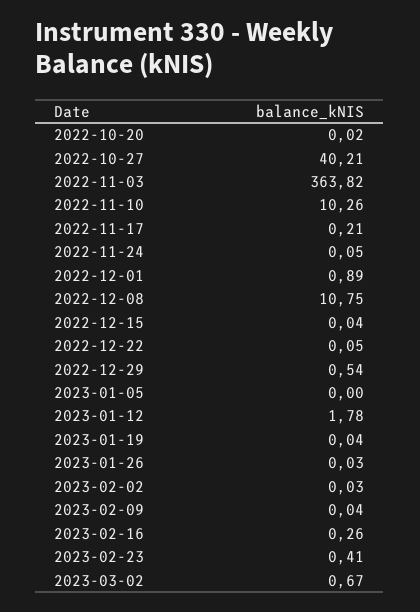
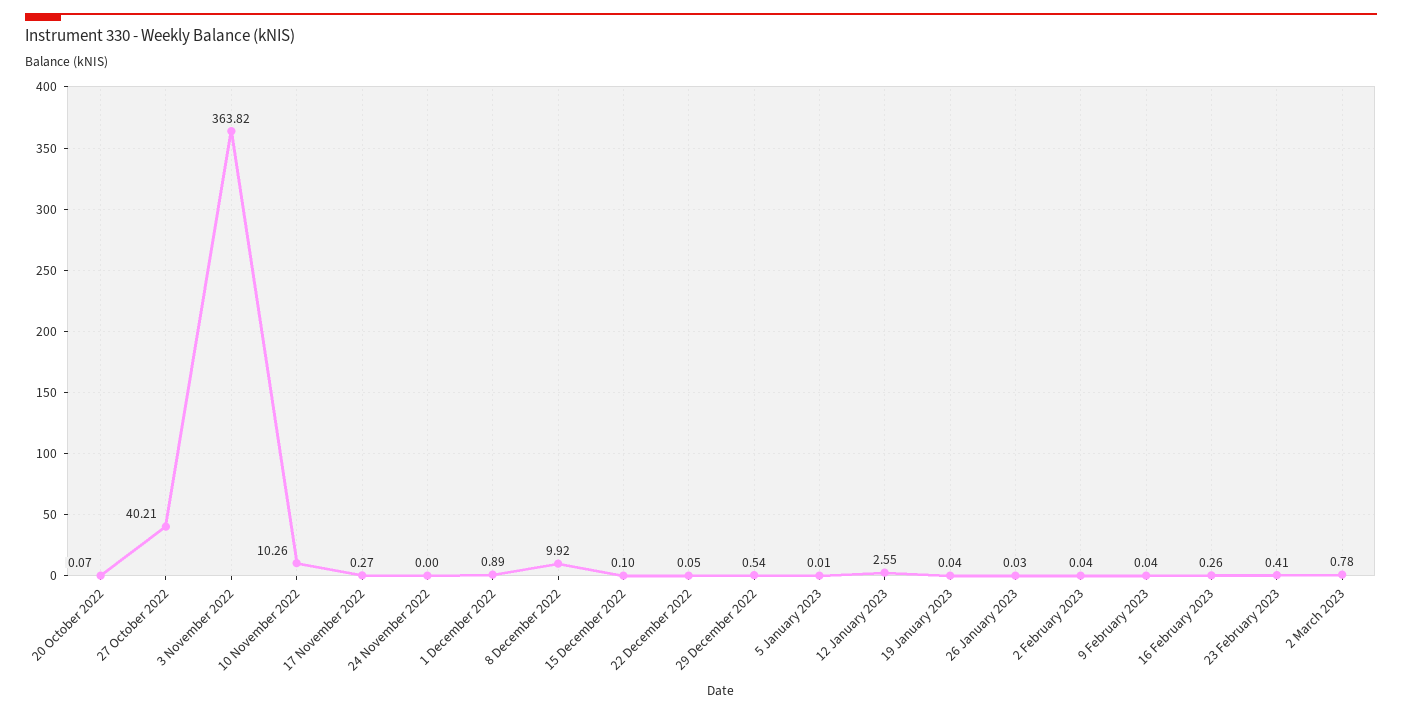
2022-10-20: 0.02 -> 0.07
2022-11-17: 0.21 -> 0.27
2022-11-24: 0.05 -> 0
2022-12-08: 10.75 -> 9.92
2022-12-15: 0.04 -> 0.1
2023-01-05: 0 -> 0.01
2023-01-12: 1.78 -> 2.55
2023-02-02: 0.03 -> 0.04
2023-03-02: 0.67 -> 0.78

